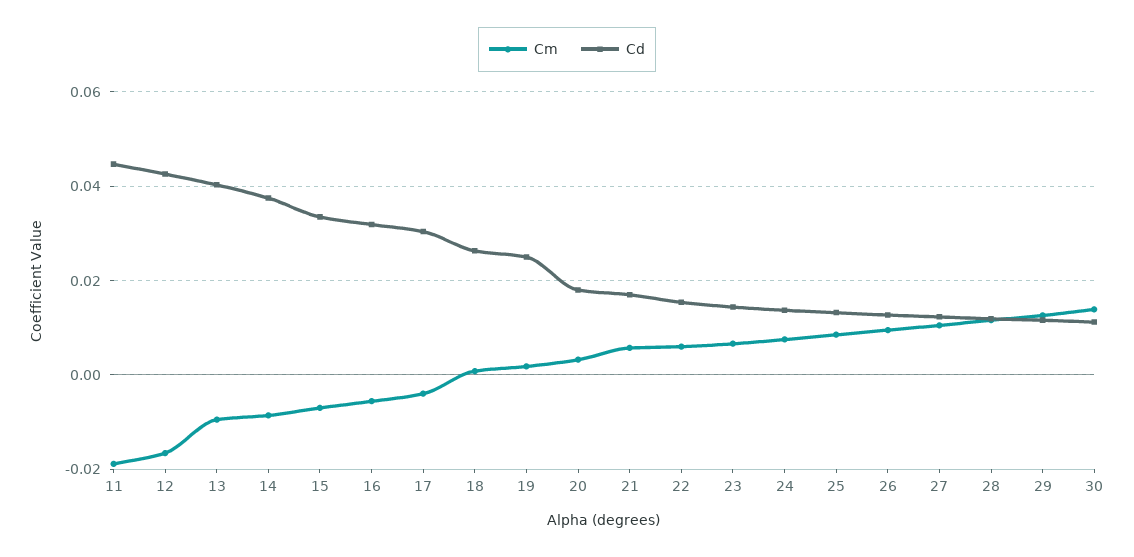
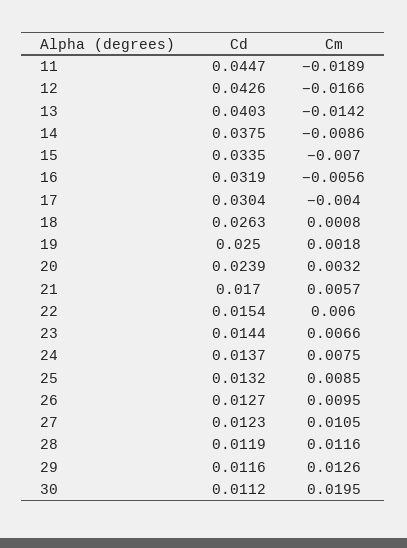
Cm, 13: -0.01 -> -0.0142
Cd, 20: 0.018 -> 0.0239
Cm, 30: 0.014 -> 0.0195

